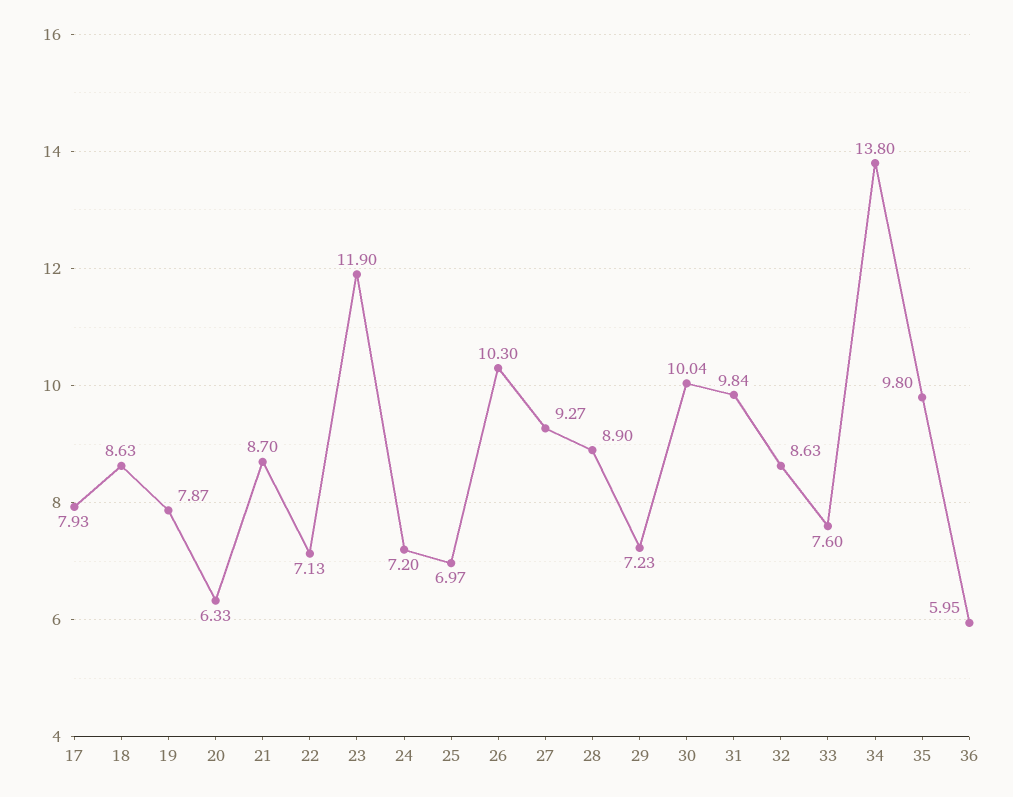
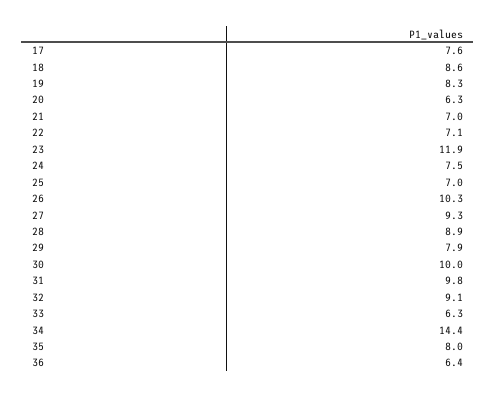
17: 7.93 -> 7.6
19: 7.87 -> 8.3
21: 8.7 -> 7
24: 7.2 -> 7.5
29: 7.23 -> 7.9
32: 8.63 -> 9.1
33: 7.6 -> 6.3
34: 13.8 -> 14.4
35: 9.8 -> 8
36: 5.95 -> 6.4

